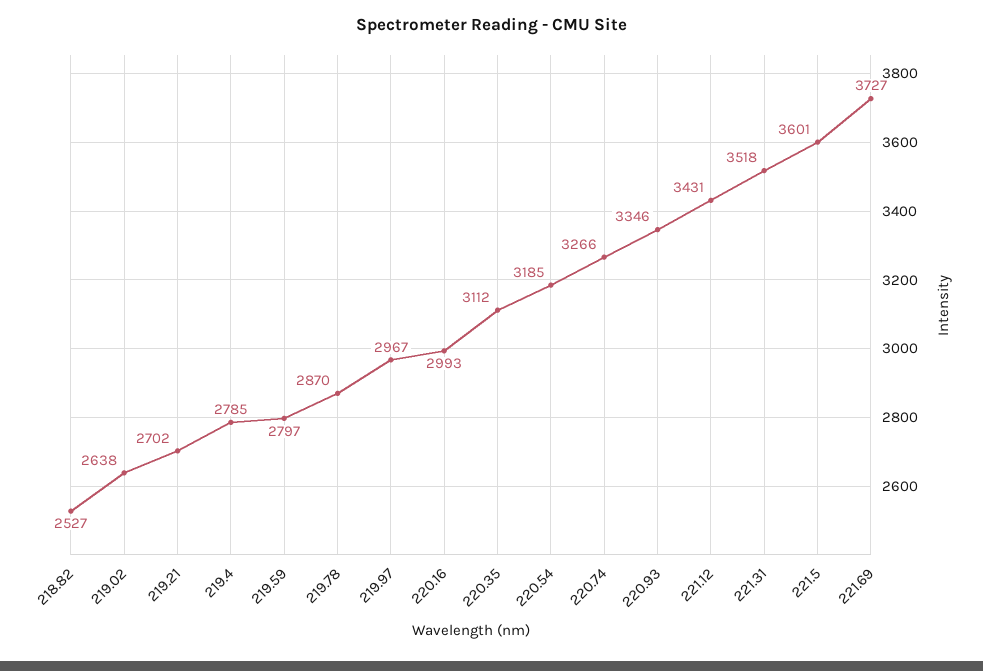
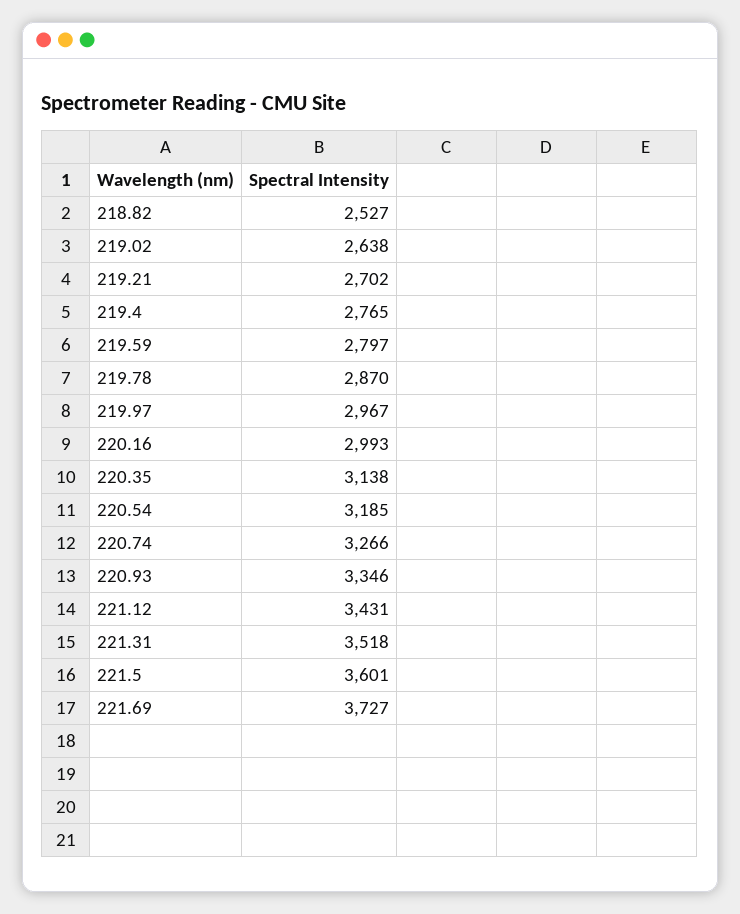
219.4: 2785 -> 2765
220.35: 3112 -> 3138

